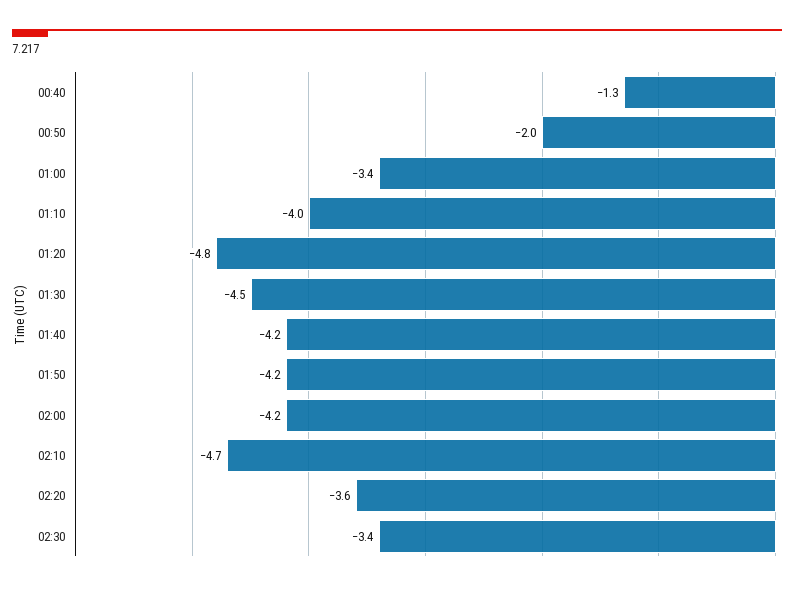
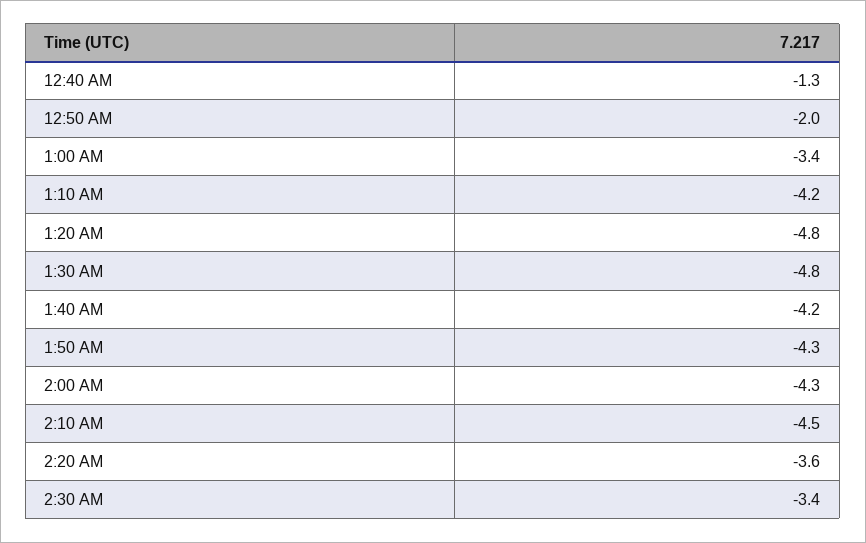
01:10: -4 -> -4.2
01:30: -4.5 -> -4.8
01:50: -4.2 -> -4.3
02:00: -4.2 -> -4.3
02:10: -4.7 -> -4.5

